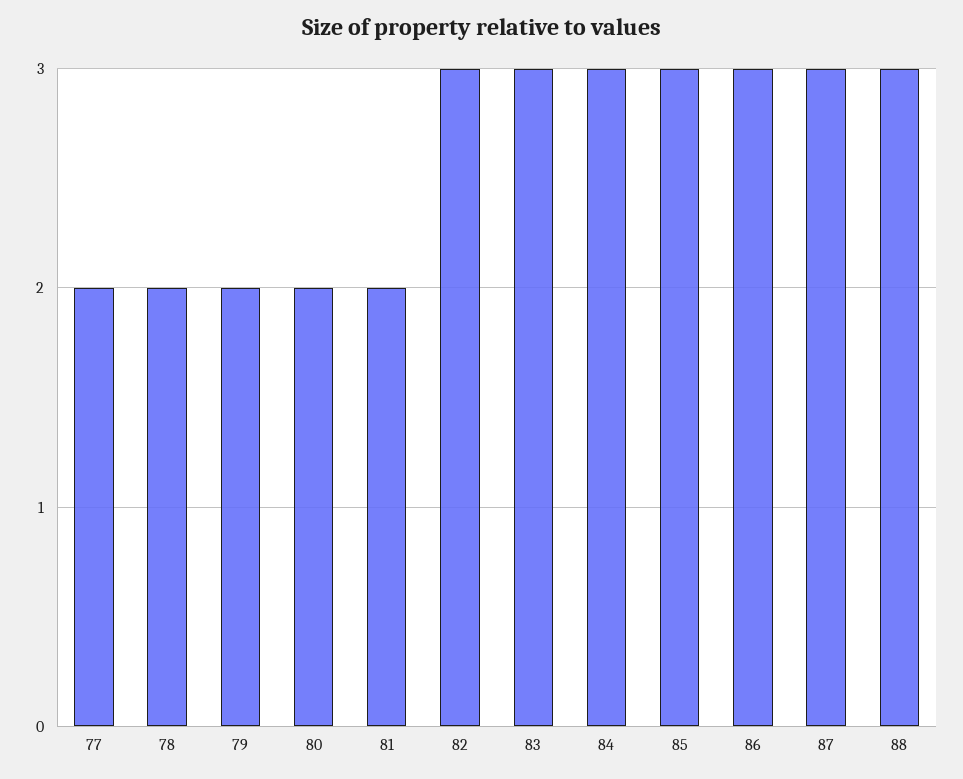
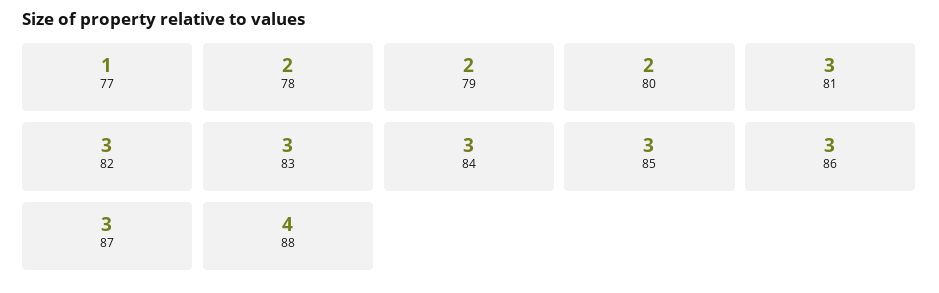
77: 2 -> 1
81: 2 -> 3
88: 3 -> 4

